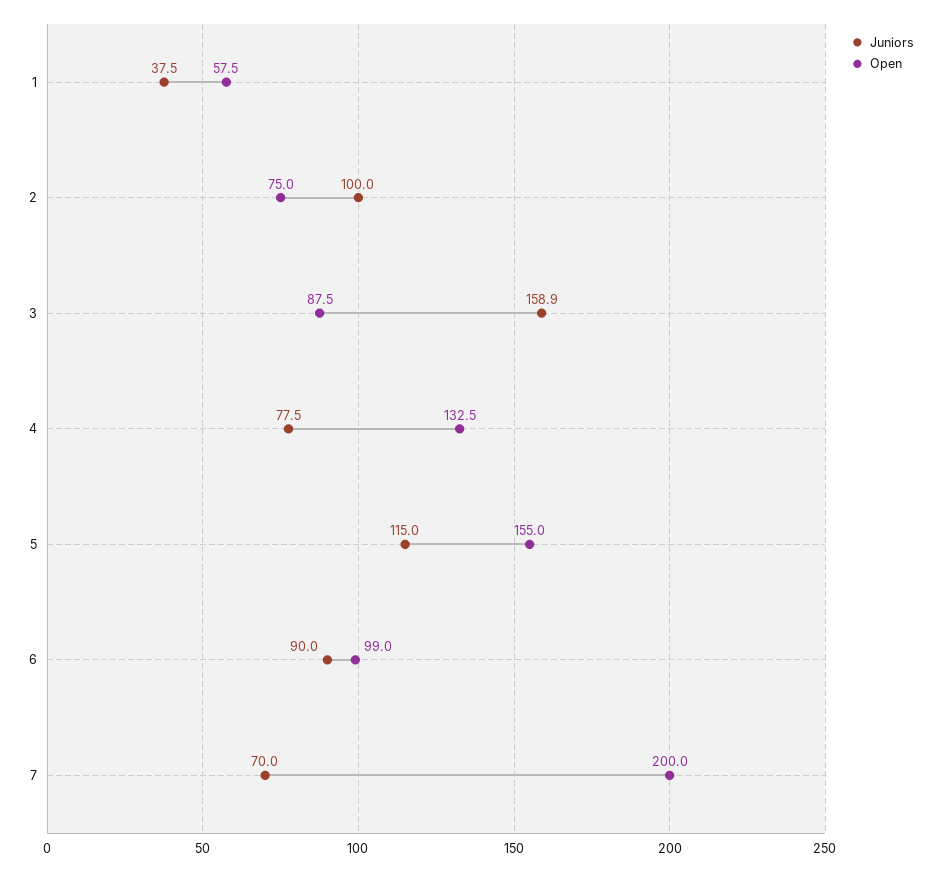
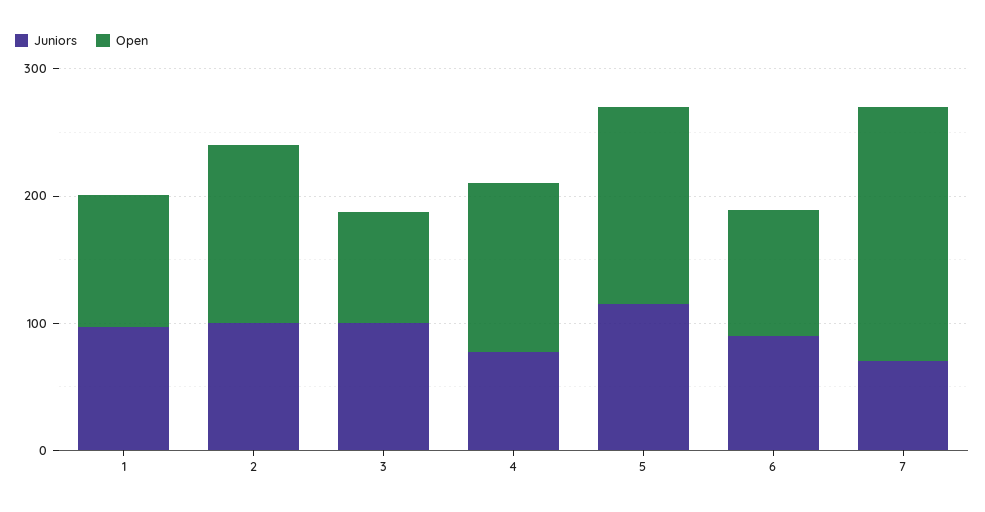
Juniors, 1: 37.5 -> 100
Open, 1: 57.5 -> 100
Open, 2: 75 -> 140
Juniors, 3: 158.9 -> 100

